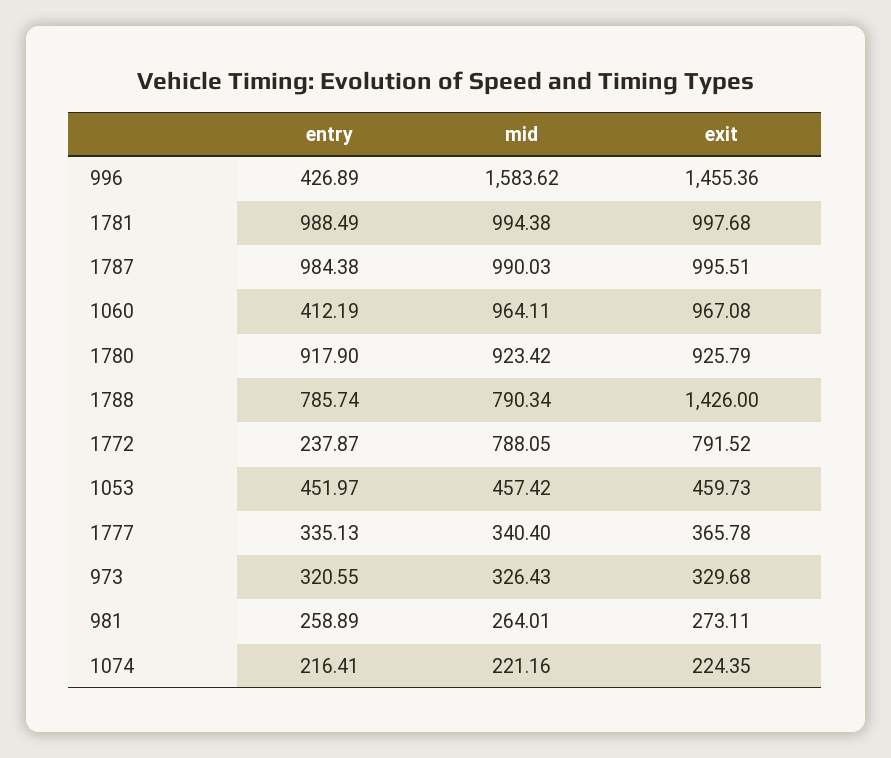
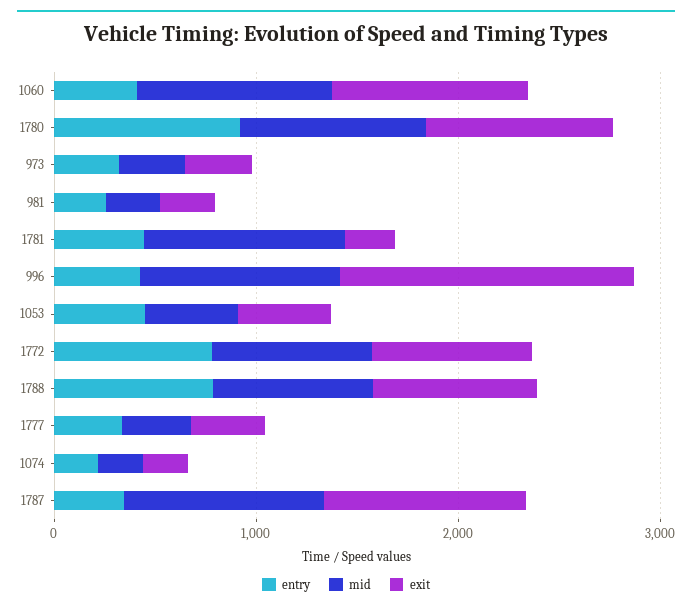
mid, 996: 1583.62 -> 1000
entry, 1781: 988.49 -> 400
exit, 1781: 997.68 -> 200
entry, 1787: 984.38 -> 400
exit, 1788: 1426 -> 800
entry, 1772: 237.87 -> 800

